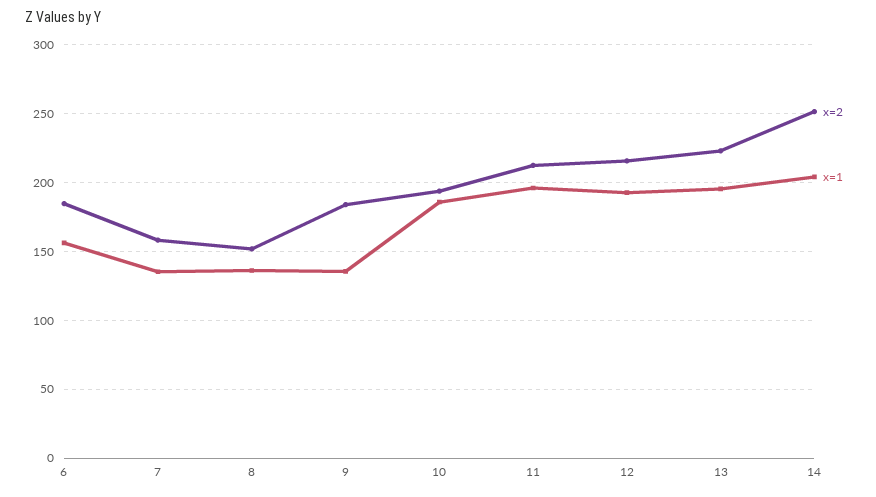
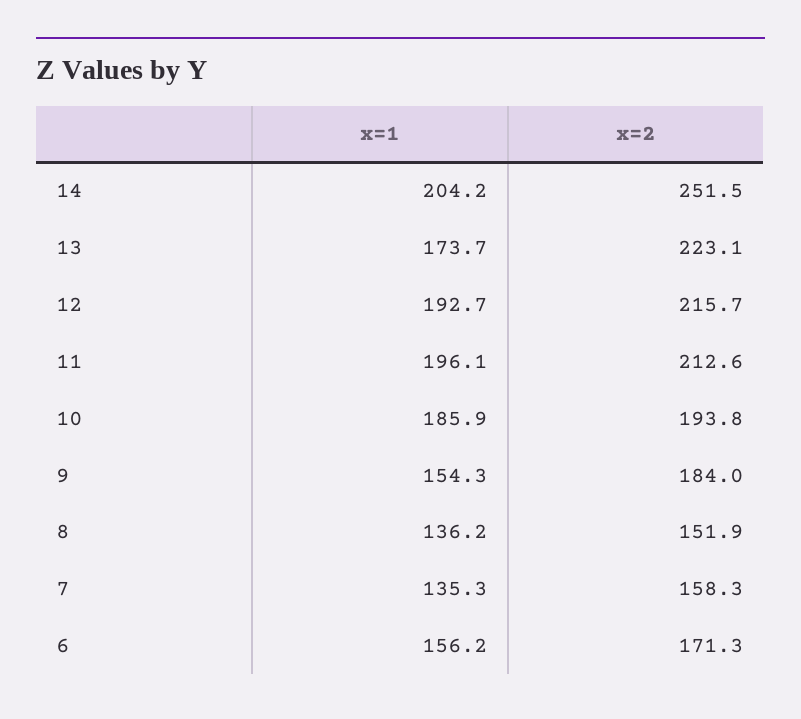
x=2, 6: 185 -> 171.3
x=1, 9: 135 -> 154.3
x=1, 13: 195 -> 173.7

